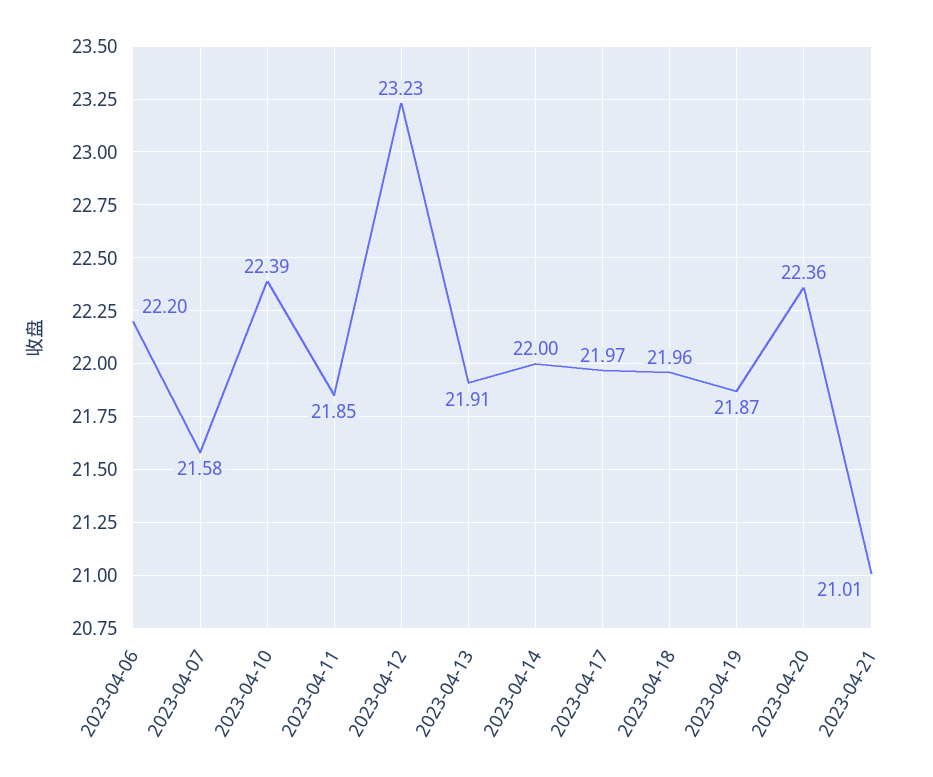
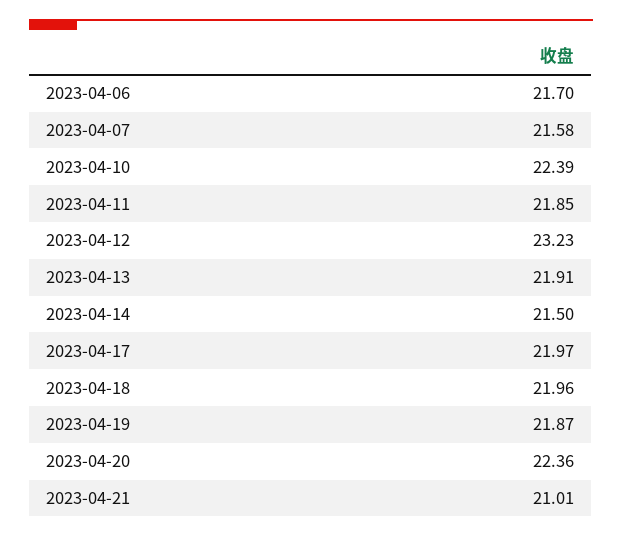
2023-04-06: 22.2 -> 21.7
2023-04-14: 22 -> 21.5

